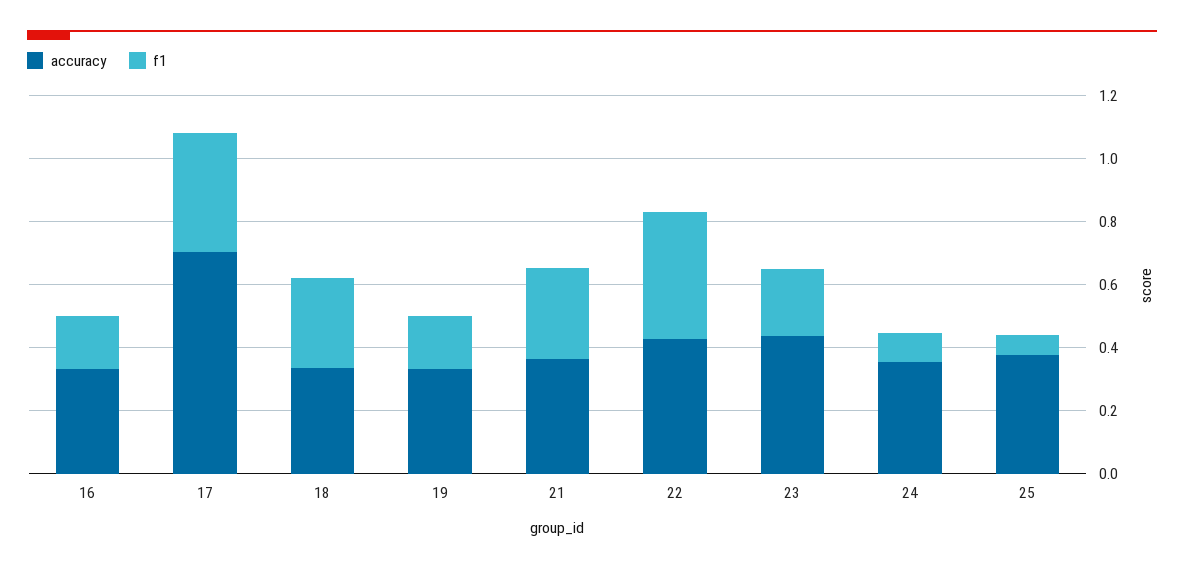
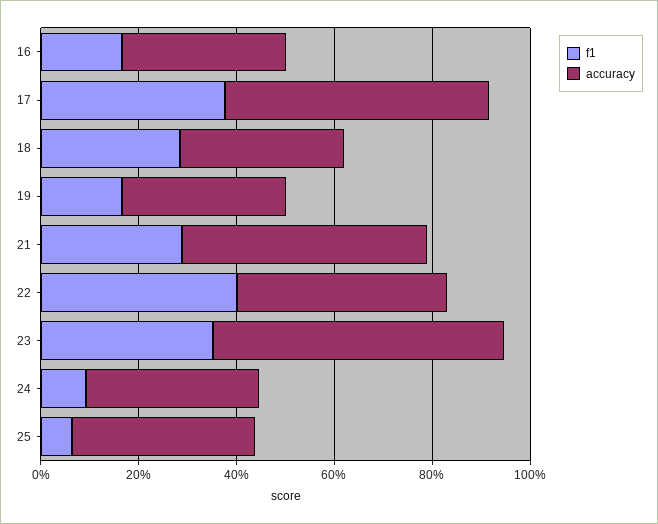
accuracy, 17: 0.7 -> 0.55
accuracy, 21: 0.35 -> 0.5
accuracy, 23: 0.45 -> 0.6
f1, 23: 0.2 -> 0.35

